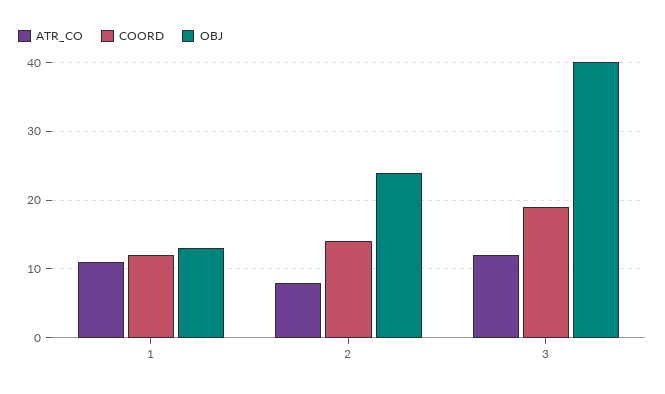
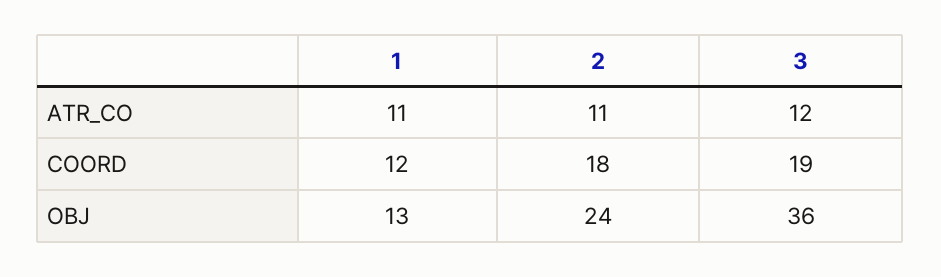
ATR_CO, 2: 8 -> 11
COORD, 2: 14 -> 18
OBJ, 3: 40 -> 36

